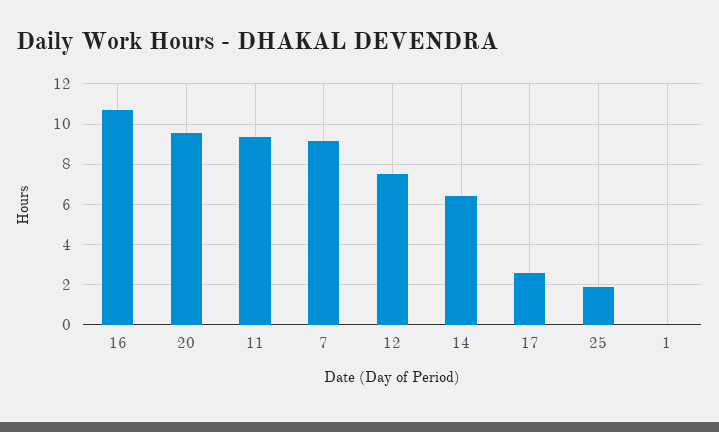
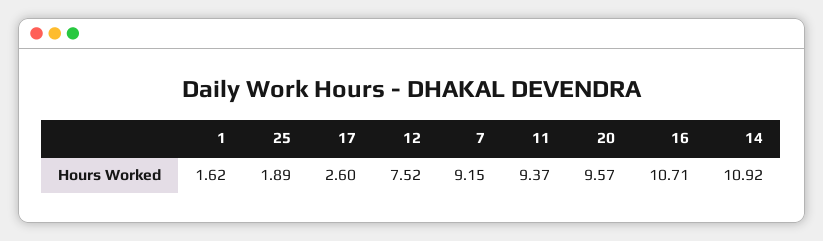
14: 6.5 -> 10.92
1: 0 -> 1.62

